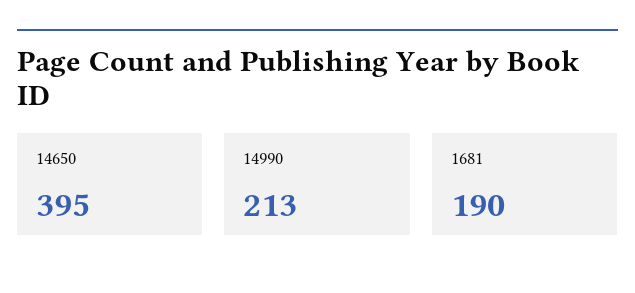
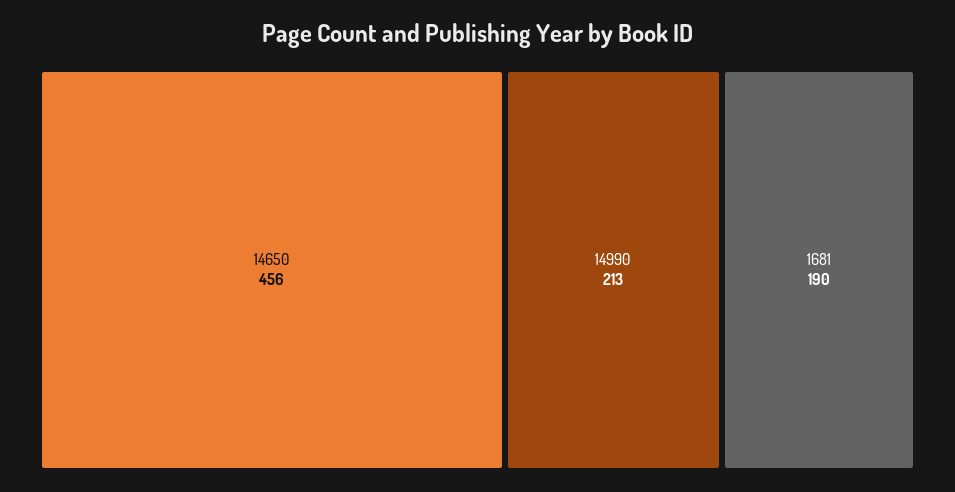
14650: 395 -> 456

